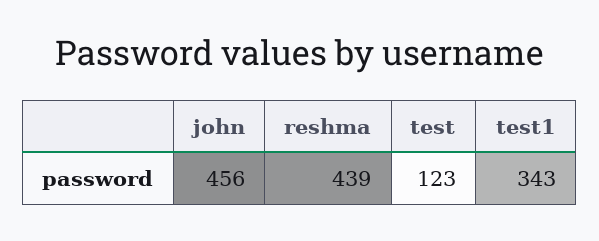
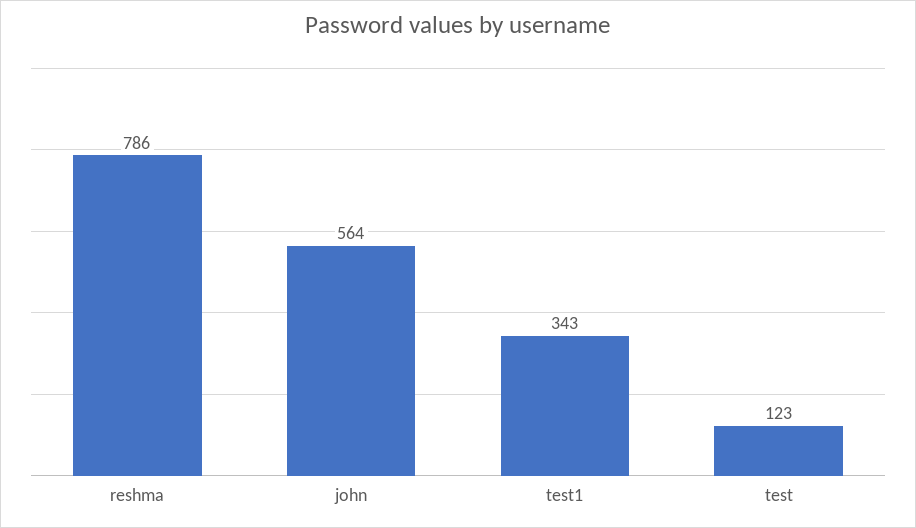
john: 456 -> 564
reshma: 439 -> 786

